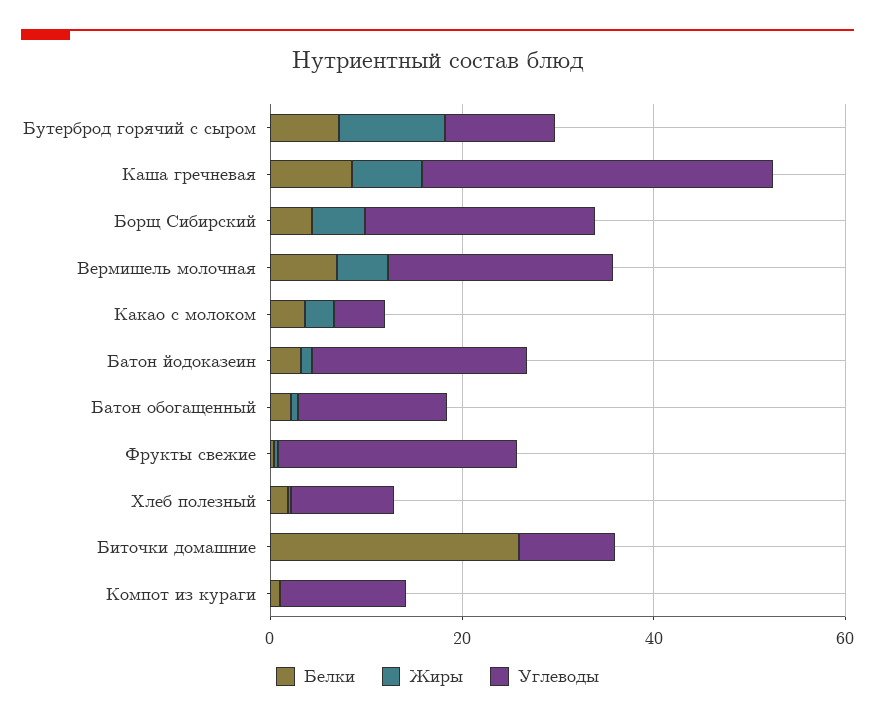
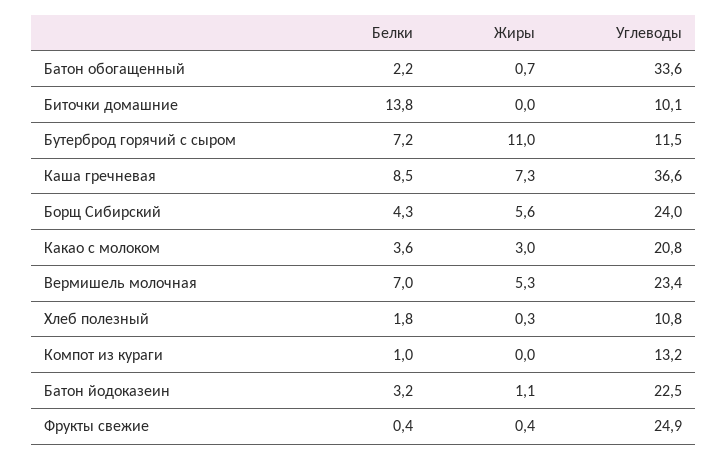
Углеводы, Какао с молоком: 5 -> 20.8
Углеводы, Батон обогащенный: 15 -> 33.6
Белки, Биточки домашние: 25 -> 13.8

